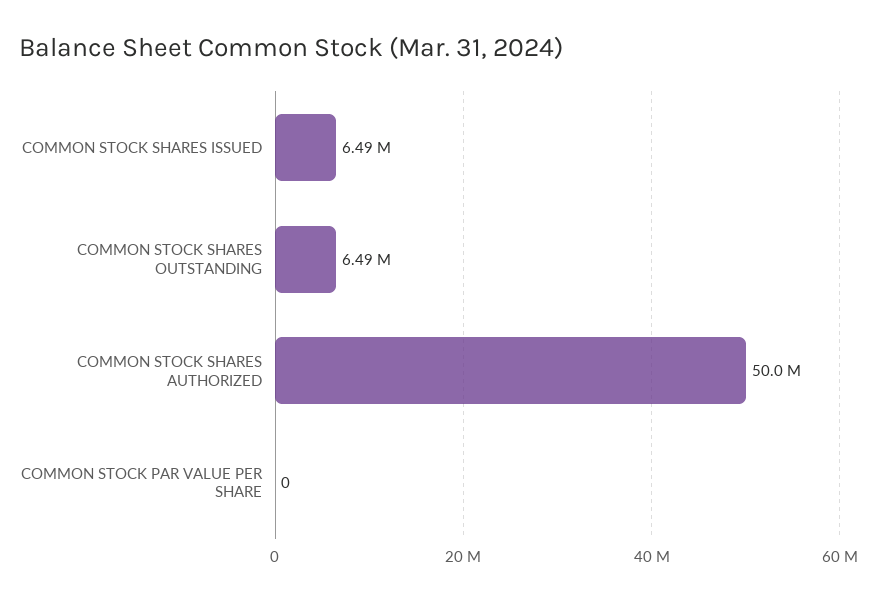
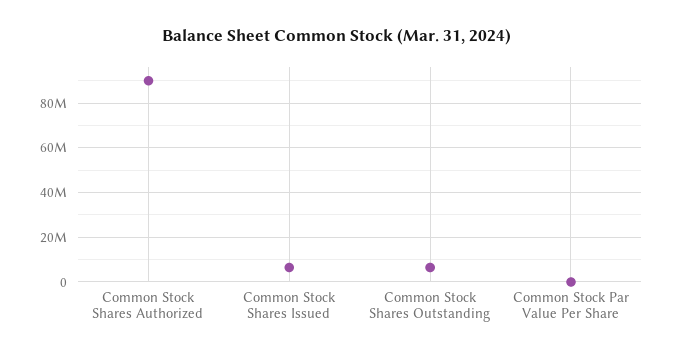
COMMON STOCK SHARES AUTHORIZED: 50000000 -> 90000000

